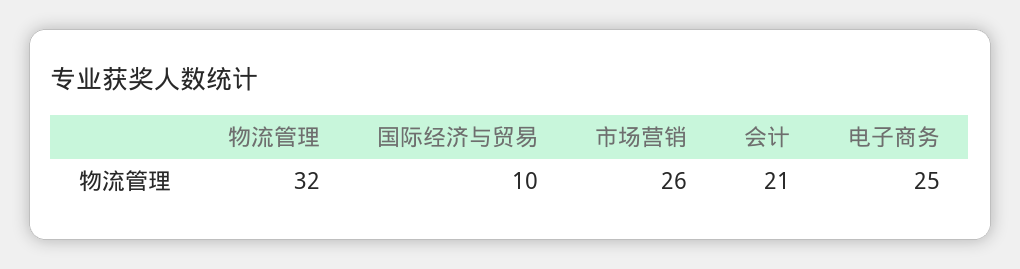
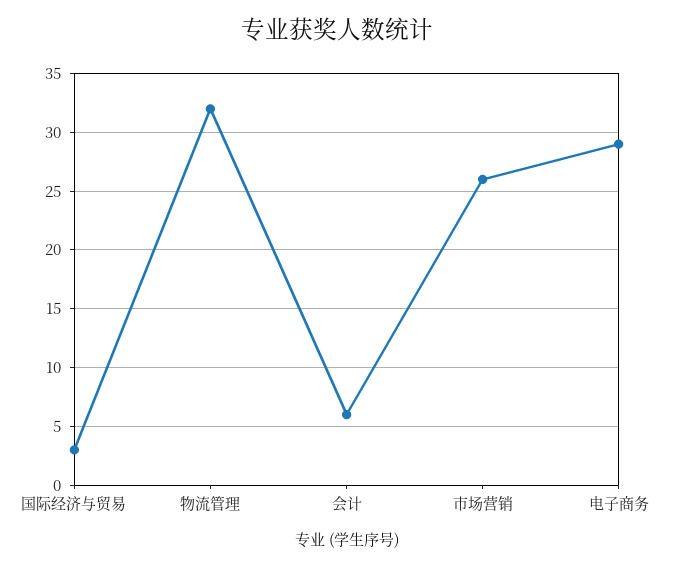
国际经济与贸易: 10 -> 3
会计: 21 -> 6
电子商务: 25 -> 29

